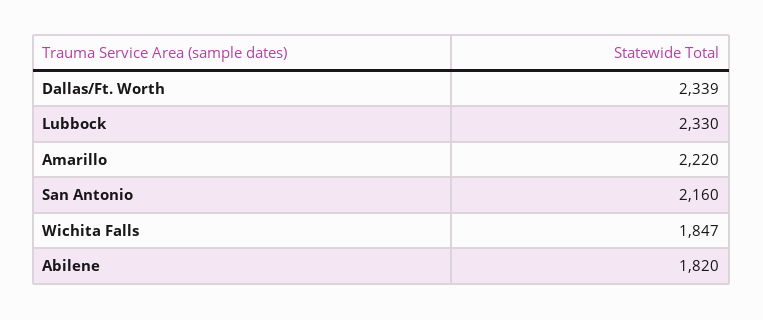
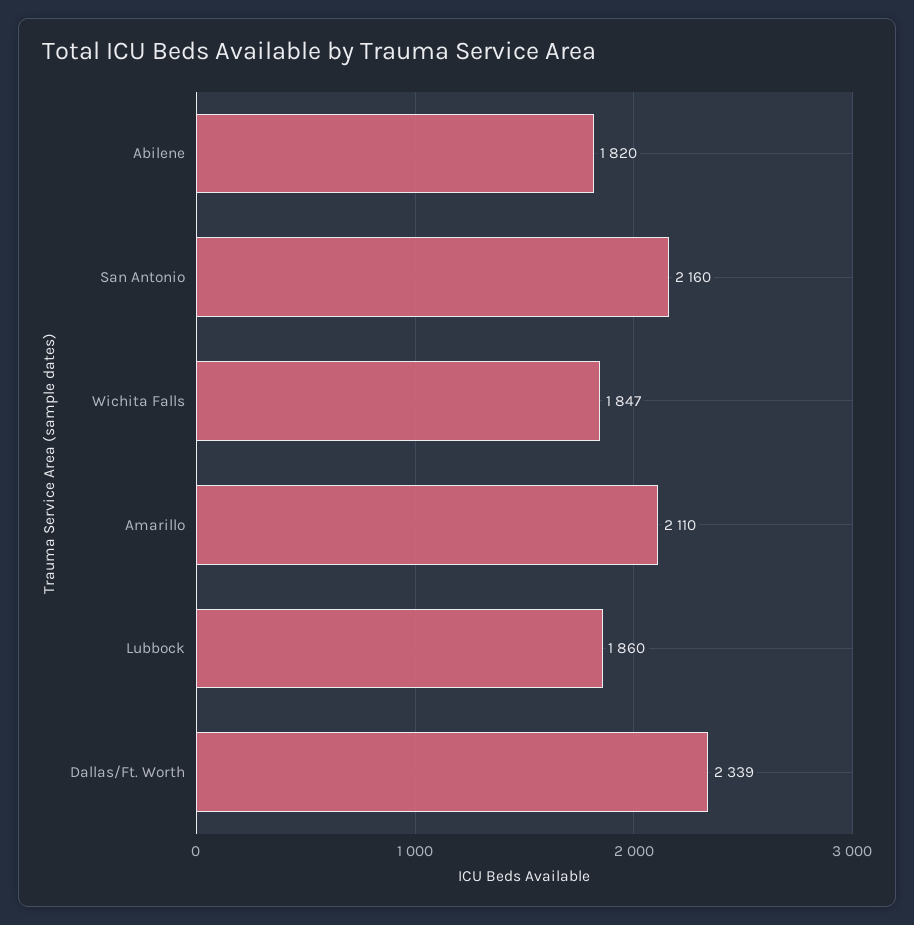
Lubbock: 2330 -> 1860
Amarillo: 2220 -> 2110

